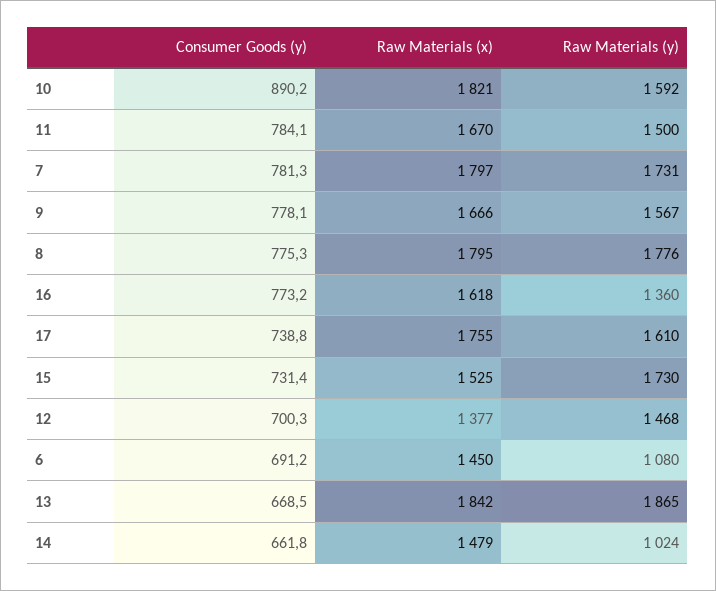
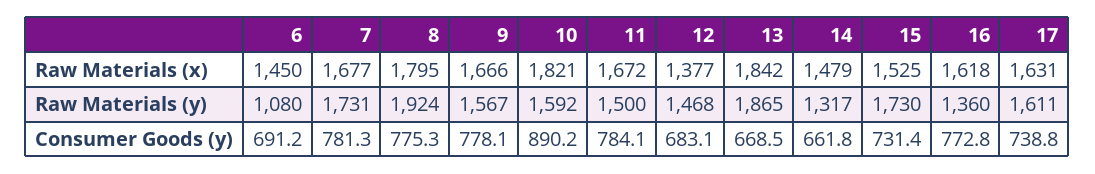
Raw Materials (x), 11: 1670 -> 1672
Raw Materials (x), 7: 1797 -> 1677
Raw Materials (y), 8: 1776 -> 1924
Consumer Goods (y), 16: 773.2 -> 772.8
Raw Materials (x), 17: 1755 -> 1631
Raw Materials (y), 17: 1610 -> 1611
Consumer Goods (y), 12: 700.3 -> 683.1
Raw Materials (y), 14: 1024 -> 1317

